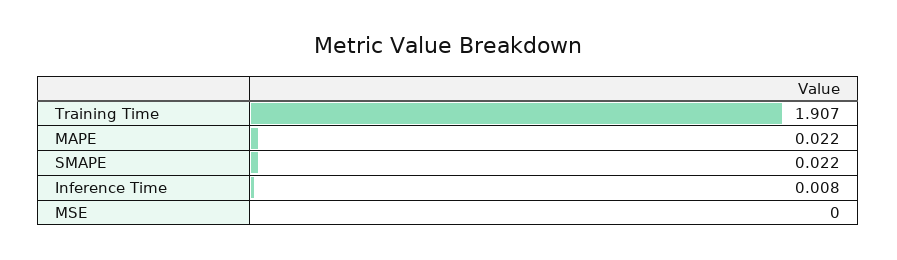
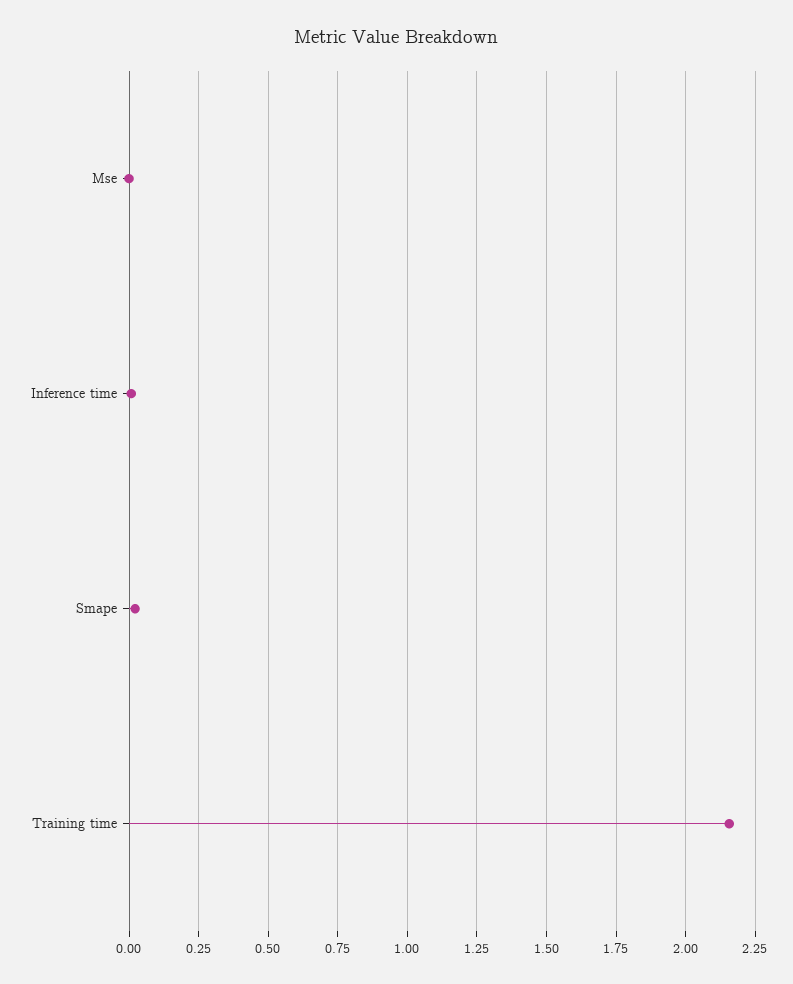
Training Time: 1.907 -> 2.15
MAPE: 0.022 -> none

